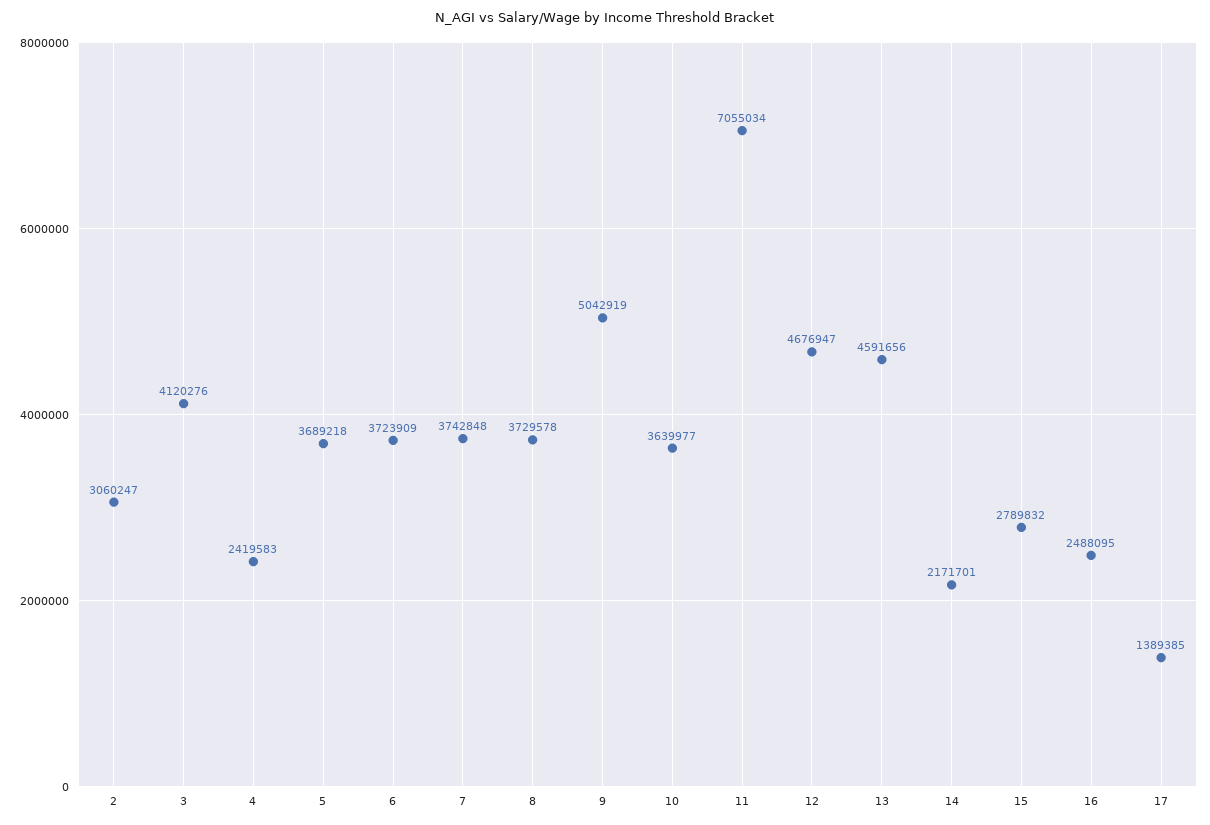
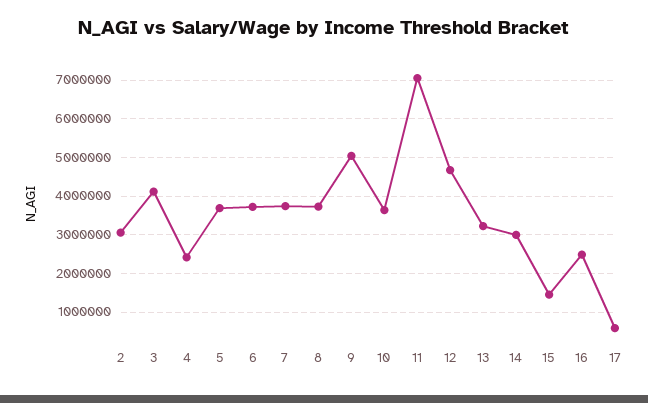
13: 4591656 -> 3200000
14: 2171701 -> 3000000
15: 2789832 -> 1400000
17: 1389385 -> 600000

